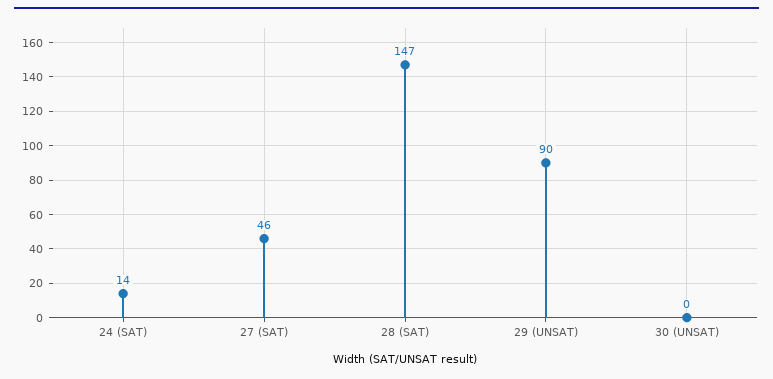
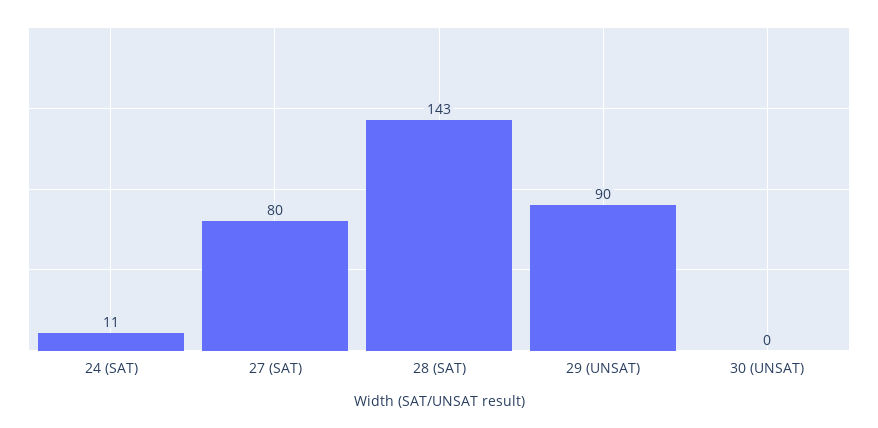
24 (SAT): 14 -> 11
27 (SAT): 46 -> 80
28 (SAT): 147 -> 143

